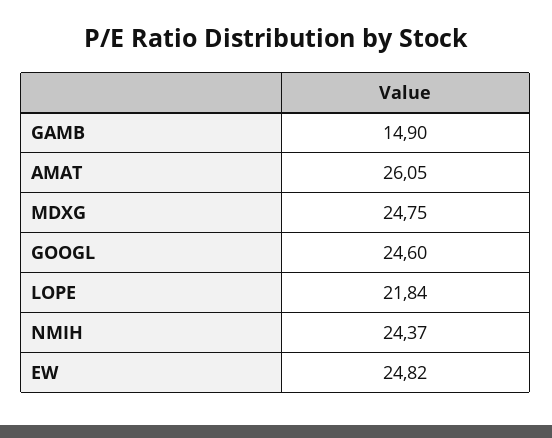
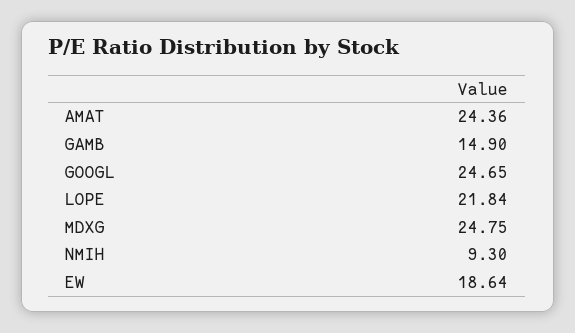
AMAT: 26.05 -> 24.36
GOOGL: 24.6 -> 24.65
NMIH: 24.37 -> 9.3
EW: 24.82 -> 18.64

